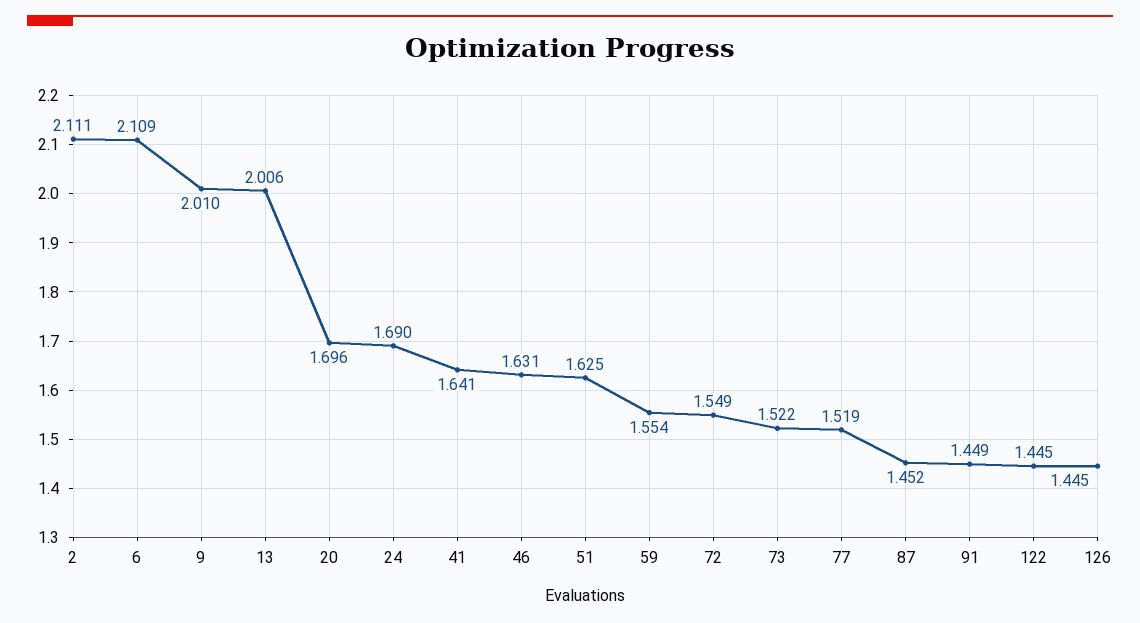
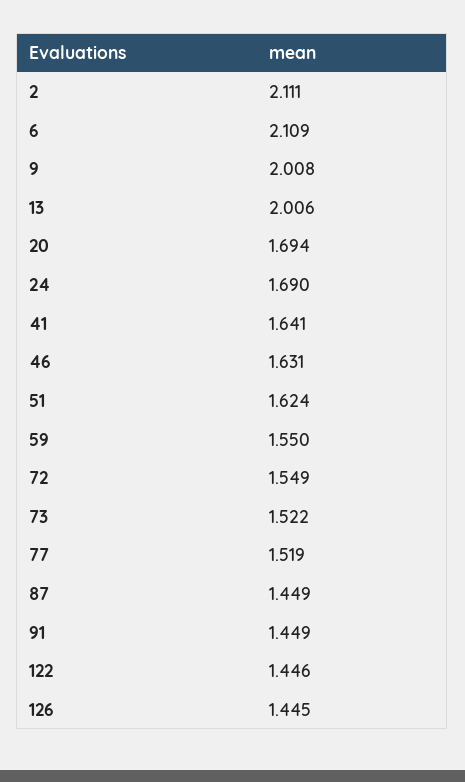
9: 2.01 -> 2.008
20: 1.696 -> 1.694
51: 1.625 -> 1.624
59: 1.554 -> 1.55
87: 1.452 -> 1.449
122: 1.445 -> 1.446

